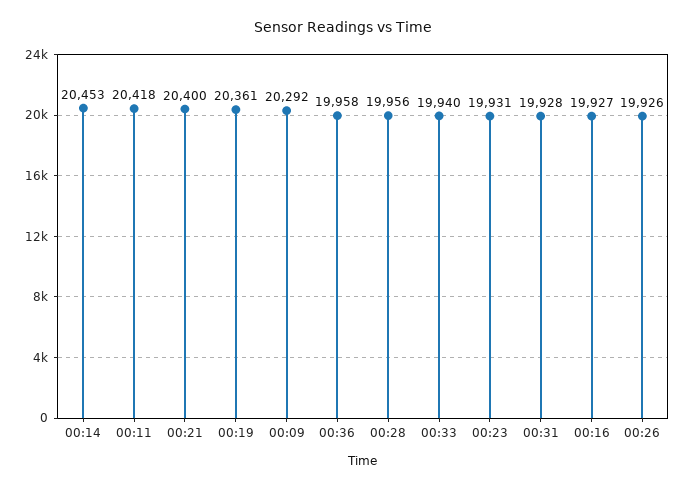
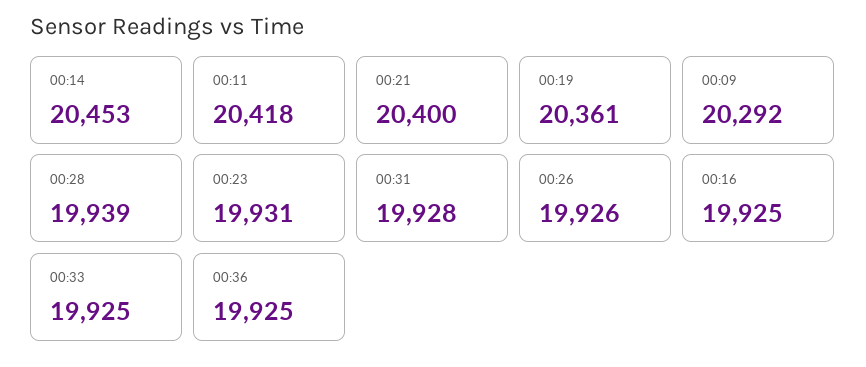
00:36: 19958 -> 19925
00:28: 19956 -> 19939
00:33: 19940 -> 19925
00:16: 19927 -> 19925

